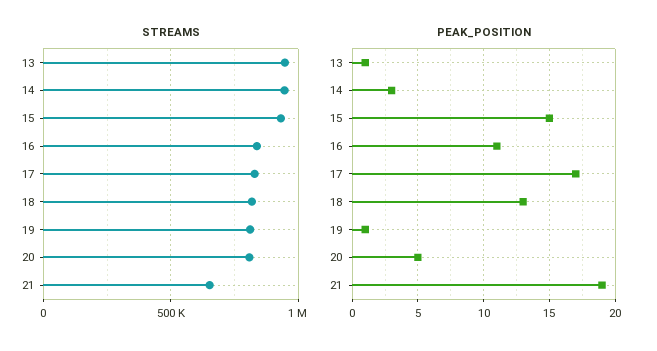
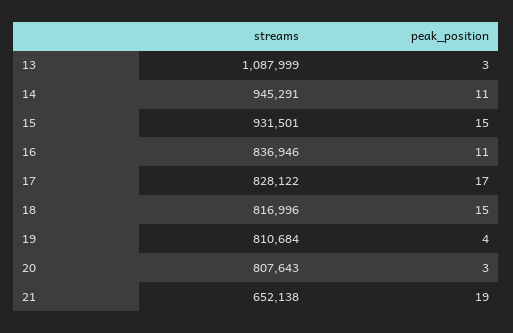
STREAMS, 13: 950000 -> 1087999
PEAK_POSITION, 13: 1 -> 3
PEAK_POSITION, 14: 3 -> 11
PEAK_POSITION, 18: 13 -> 15
PEAK_POSITION, 19: 1 -> 4
PEAK_POSITION, 20: 5 -> 3

